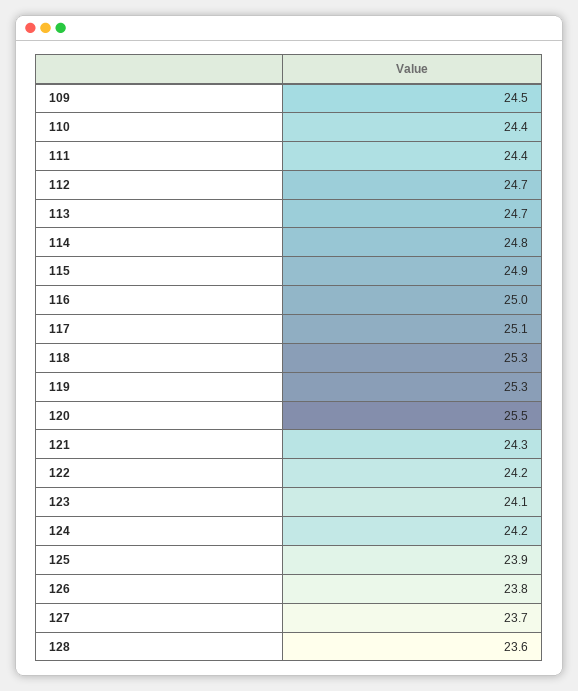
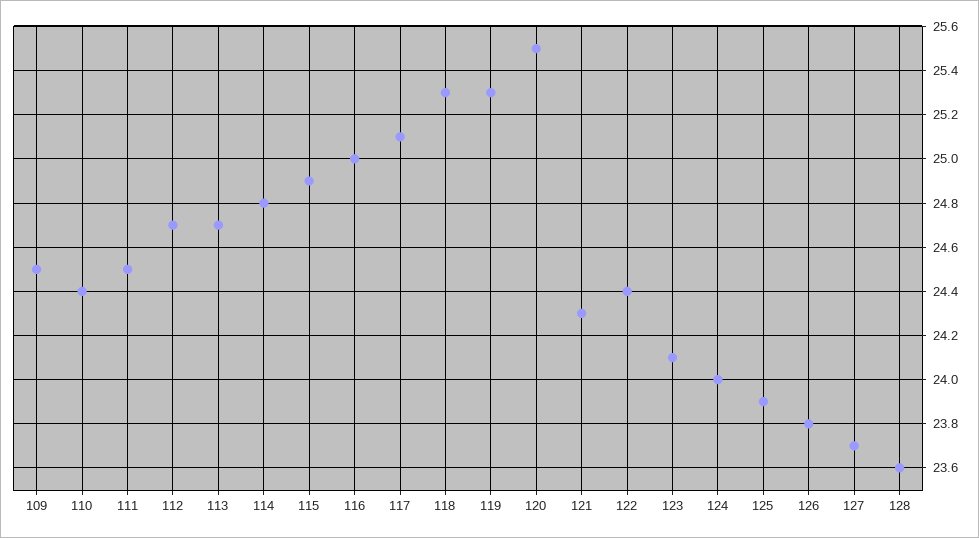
111: 24.4 -> 24.5
122: 24.2 -> 24.4
124: 24.2 -> 24

